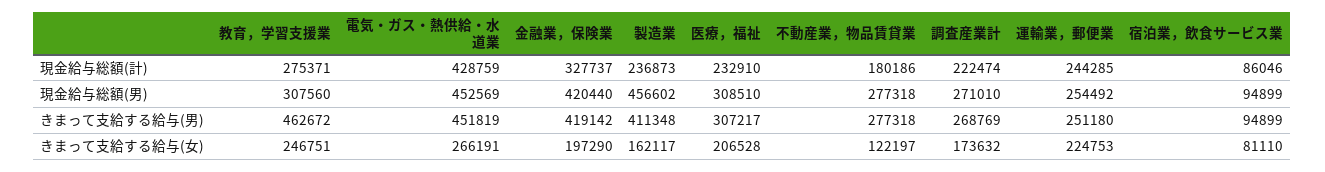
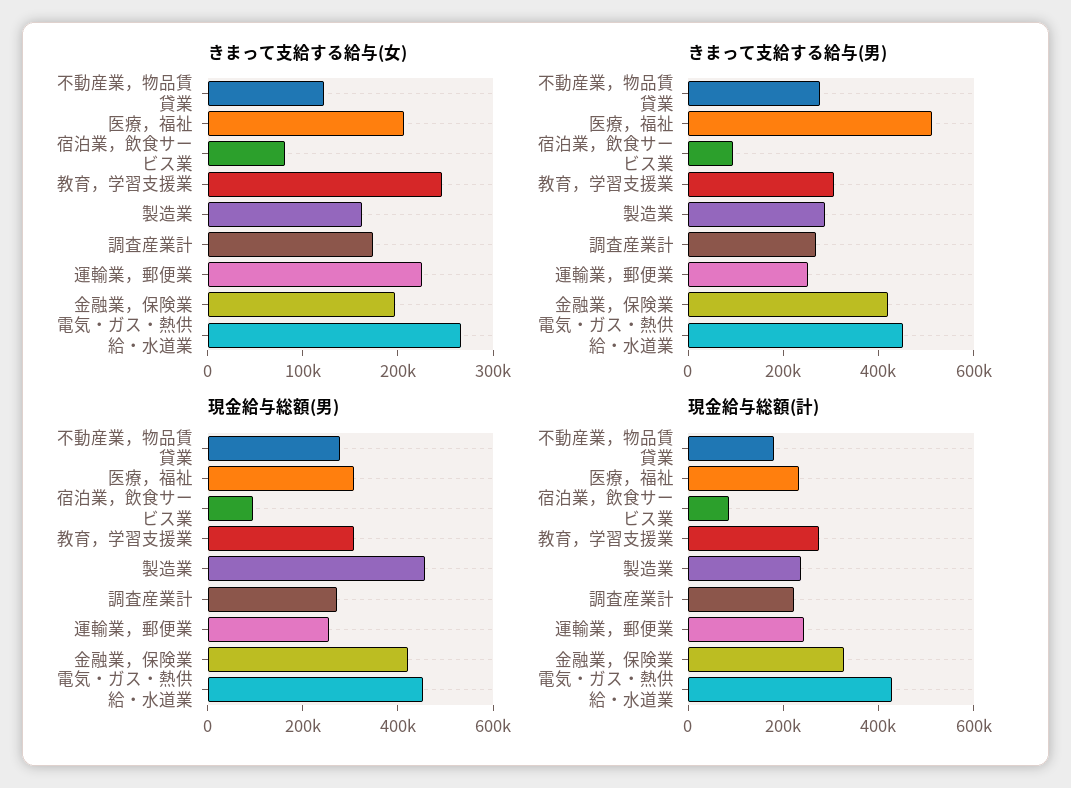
きまって支給する給与(男), 教育，学習支援業: 462672 -> 300000
きまって支給する給与(男), 製造業: 411348 -> 300000
きまって支給する給与(男), 医療，福祉: 307217 -> 500000

